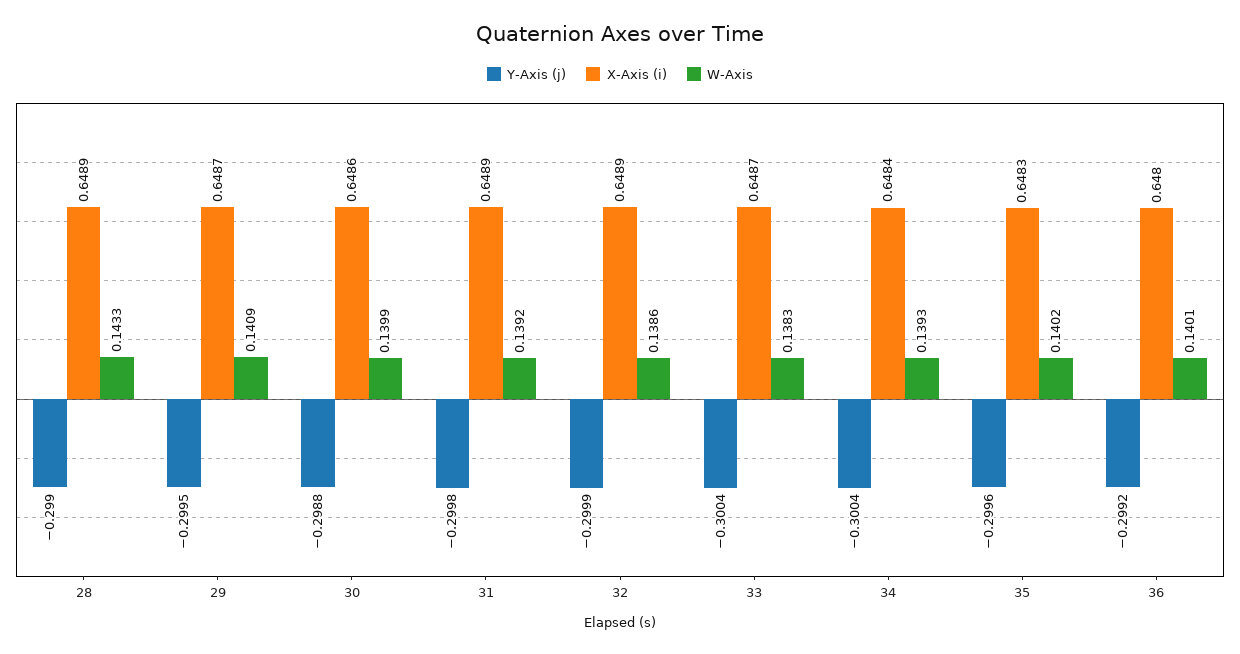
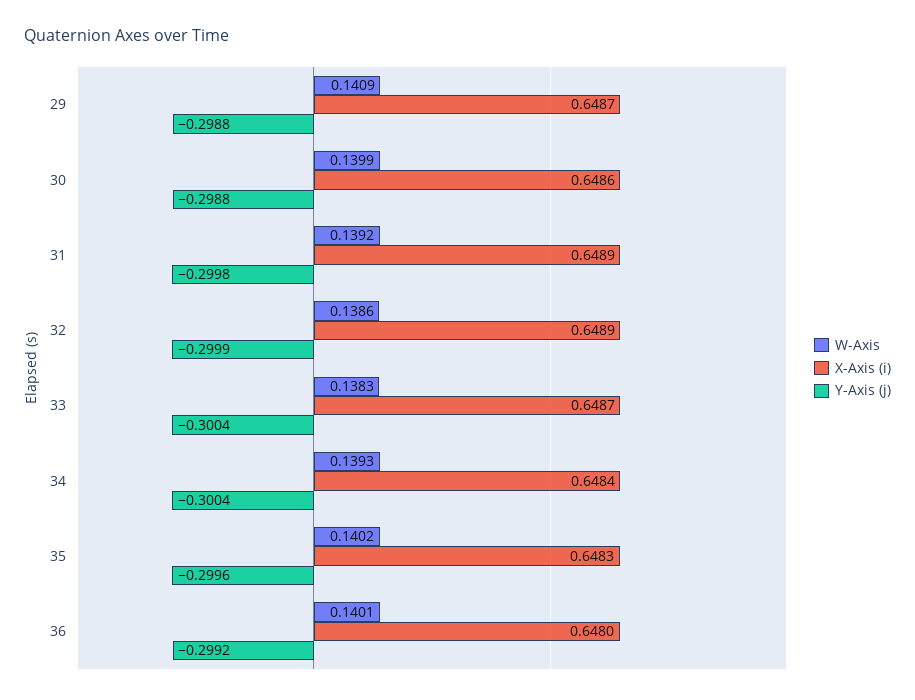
Y-Axis (j), 28: -0.299 -> none
X-Axis (i), 28: 0.6489 -> none
W-Axis, 28: 0.1433 -> none
Y-Axis (j), 29: -0.2995 -> -0.2988

